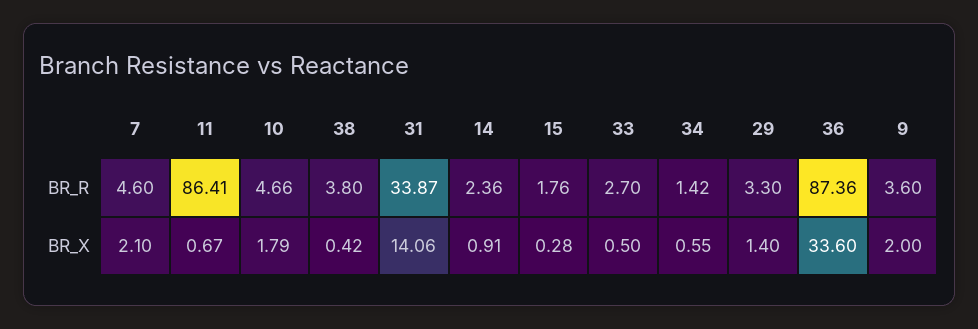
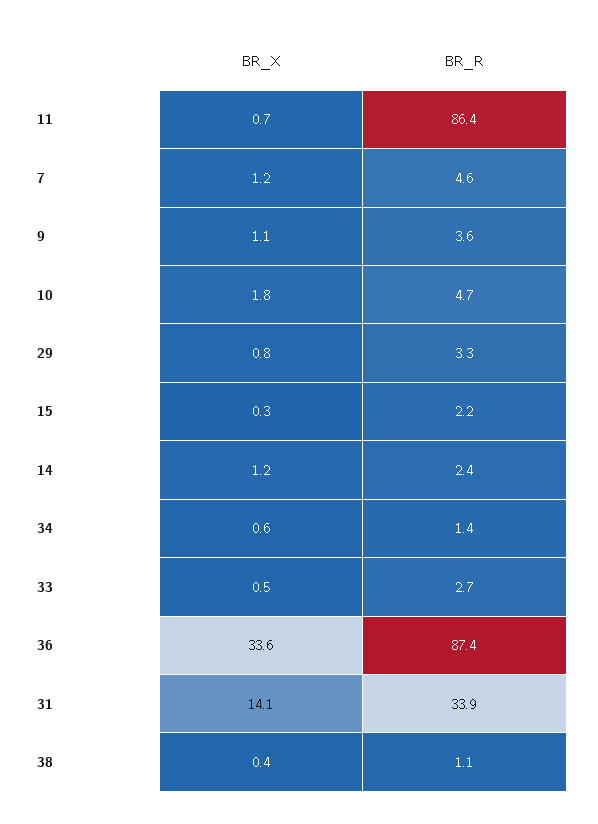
38, BR_R: 3.8 -> 1.1
15, BR_R: 1.76 -> 2.2
7, BR_X: 2.1 -> 1.2
14, BR_X: 0.91 -> 1.2
29, BR_X: 1.4 -> 0.8
9, BR_X: 2 -> 1.1

